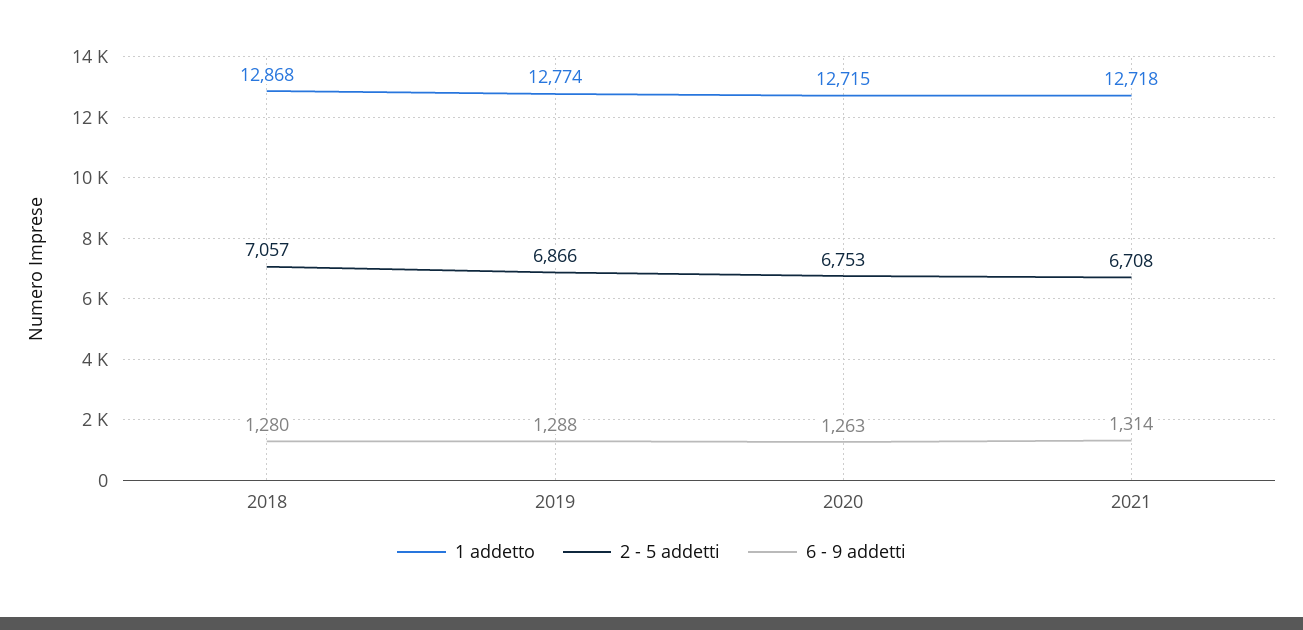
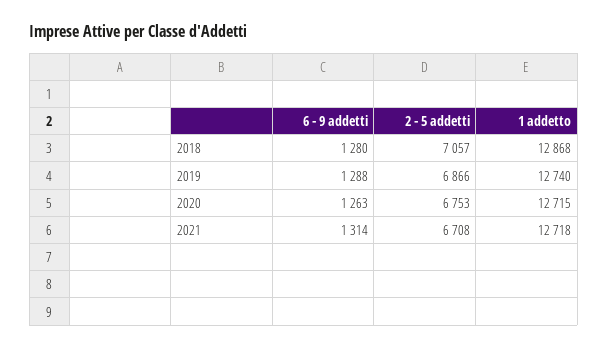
1 addetto, 2019: 12774 -> 12740

